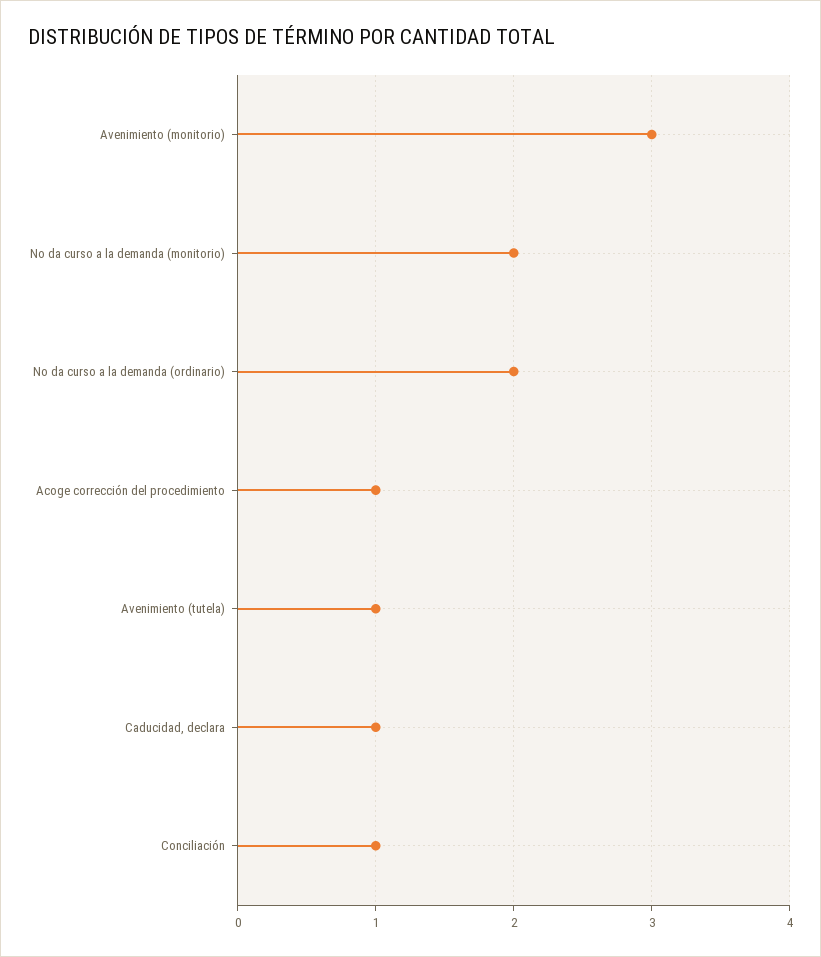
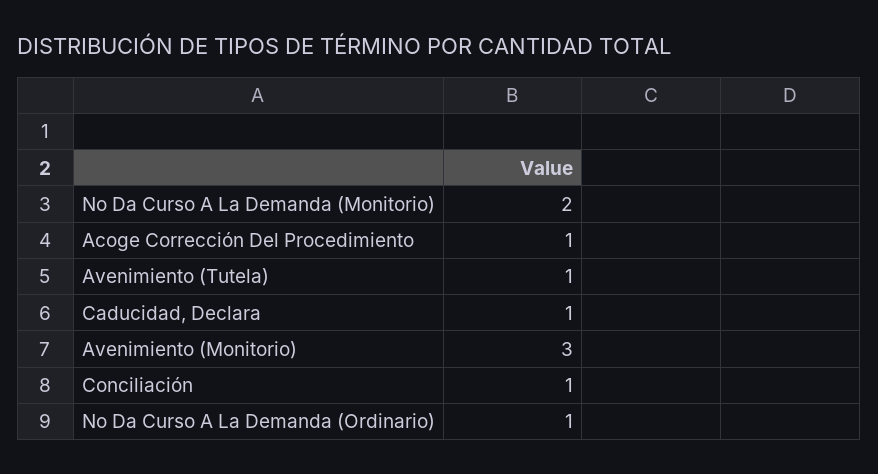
No da curso a la demanda (ordinario): 2 -> 1

